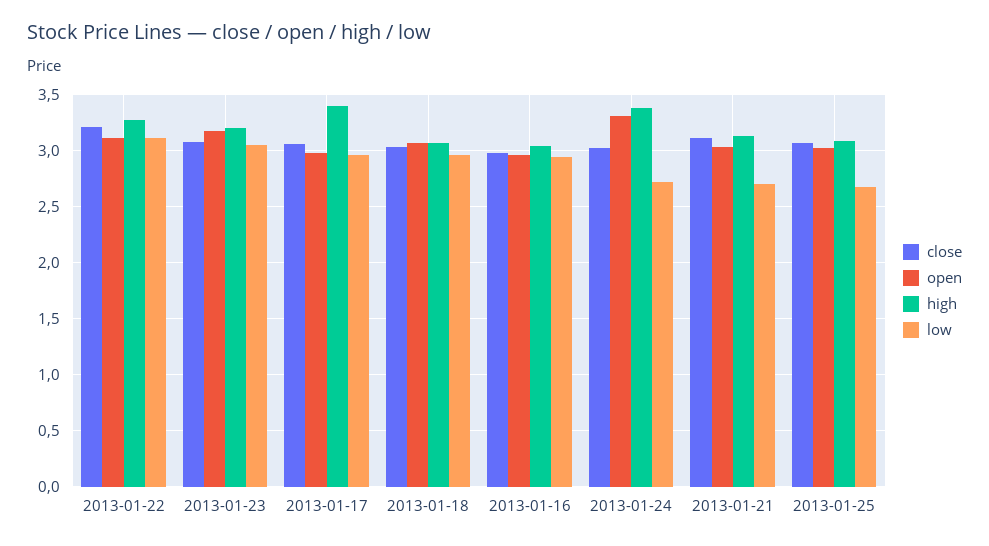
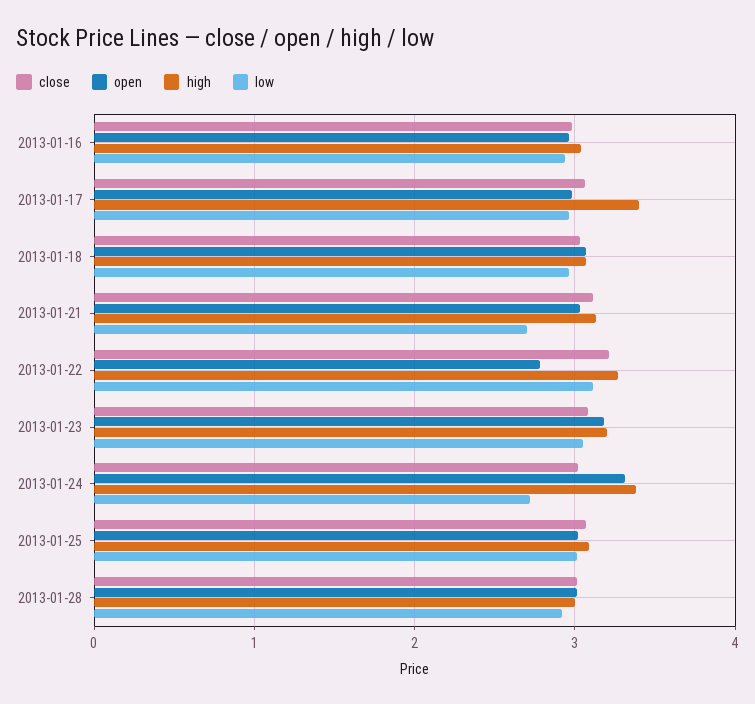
open, 2013-01-22: 3.1 -> 2.8
low, 2013-01-25: 2.7 -> 3
close, 2013-01-28: none -> 3
open, 2013-01-28: none -> 3
high, 2013-01-28: none -> 3
low, 2013-01-28: none -> 2.9

